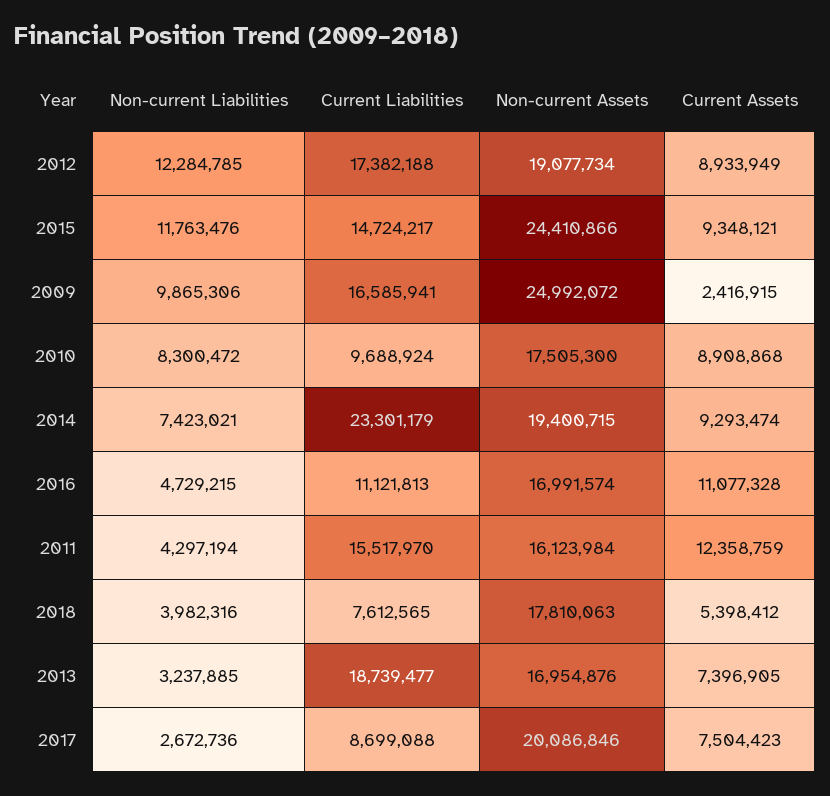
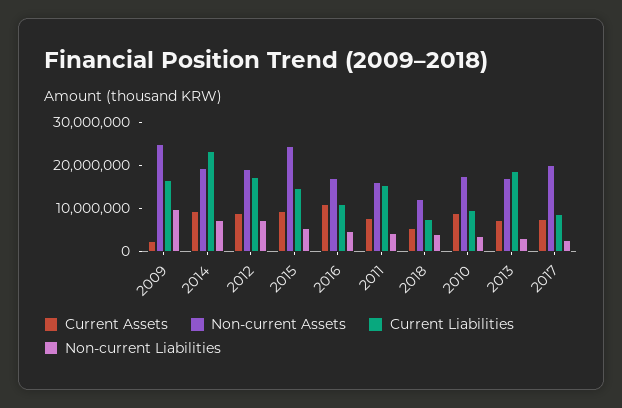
Non-current Liabilities, 2012: 12284785 -> 8000000
Non-current Liabilities, 2015: 11763476 -> 6000000
Non-current Liabilities, 2010: 8300472 -> 4000000
Current Assets, 2011: 12358759 -> 8000000
Non-current Assets, 2018: 17810063 -> 12000000

